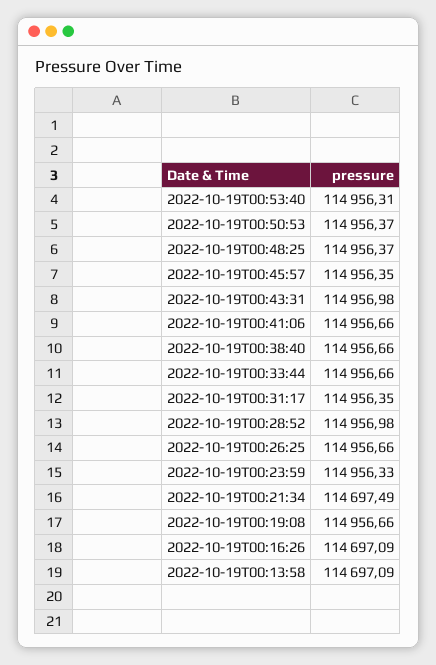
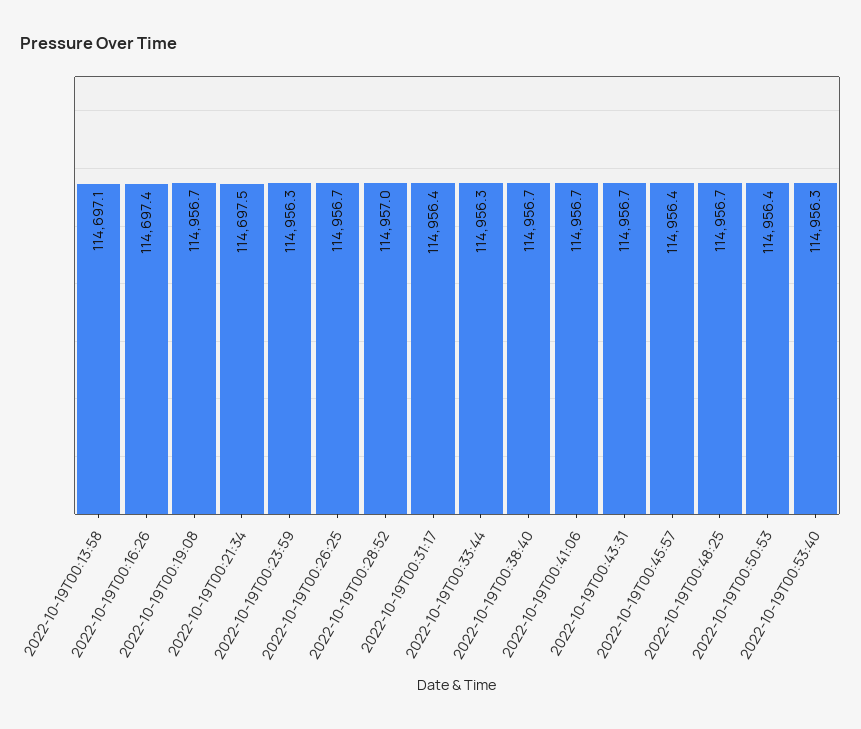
2022-10-19T00:48:25: 114956.37 -> 114956.7
2022-10-19T00:43:31: 114956.98 -> 114956.7
2022-10-19T00:33:44: 114956.66 -> 114956.3
2022-10-19T00:16:26: 114697.09 -> 114697.4

